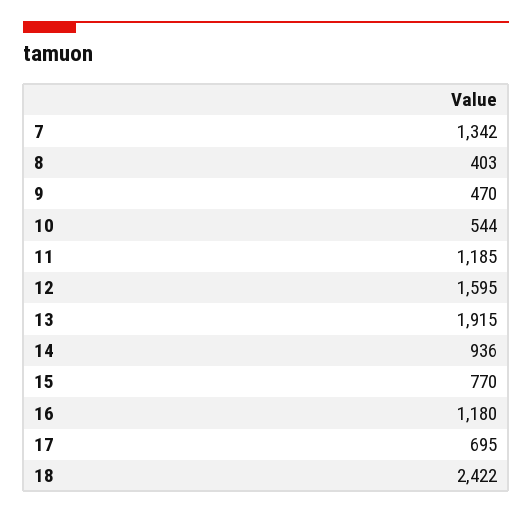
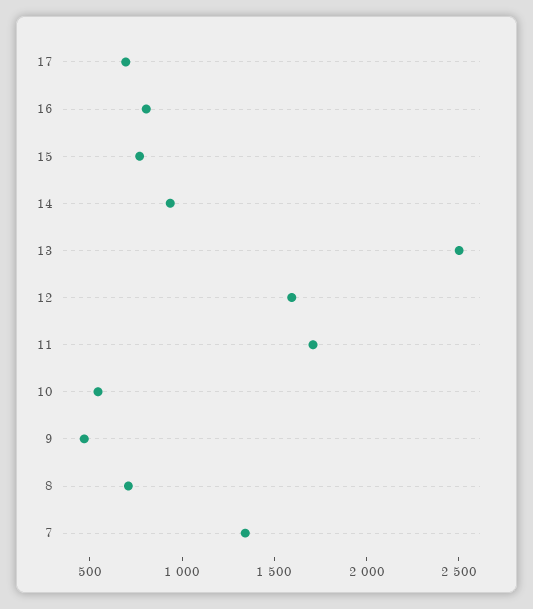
8: 403 -> 700
11: 1185 -> 1700
13: 1915 -> 2500
16: 1180 -> 800
18: 2422 -> none

